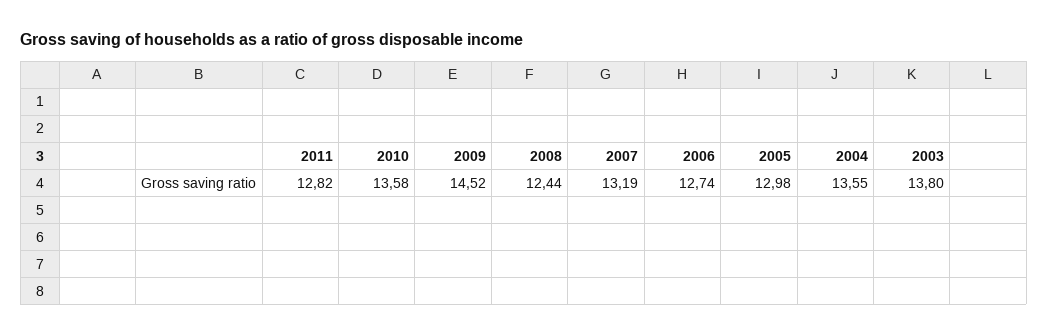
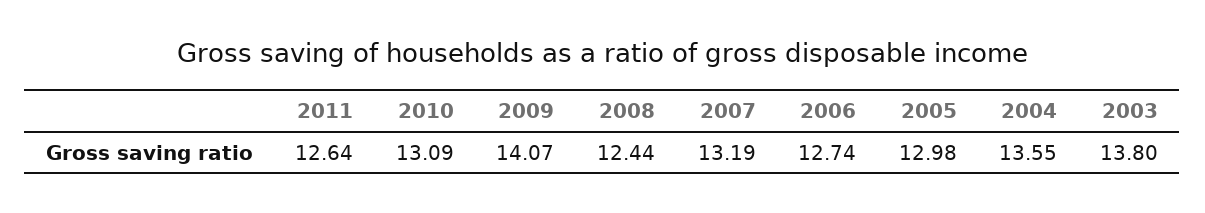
2011: 12.82 -> 12.64
2010: 13.58 -> 13.09
2009: 14.52 -> 14.07

